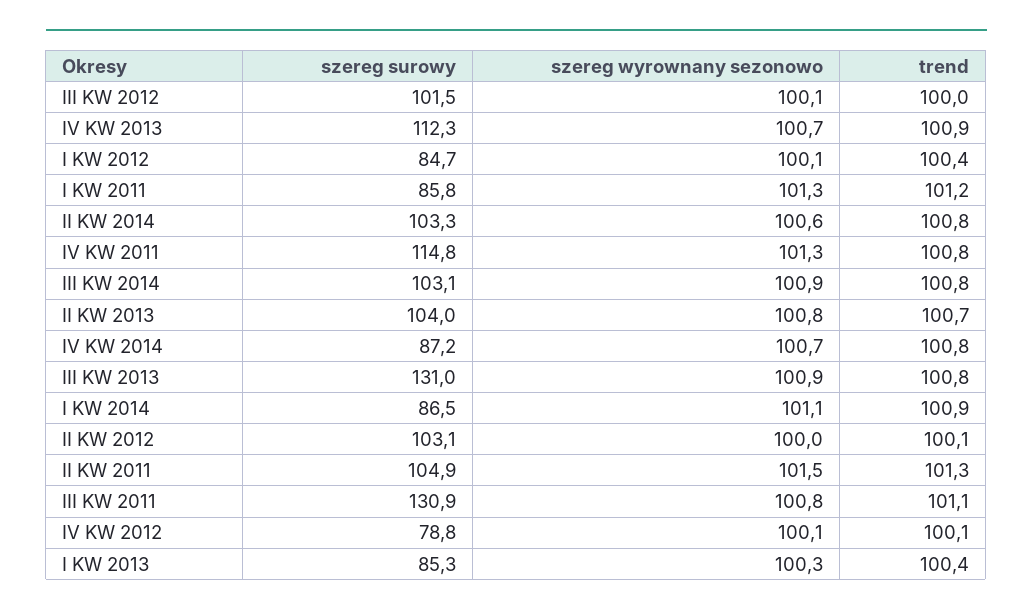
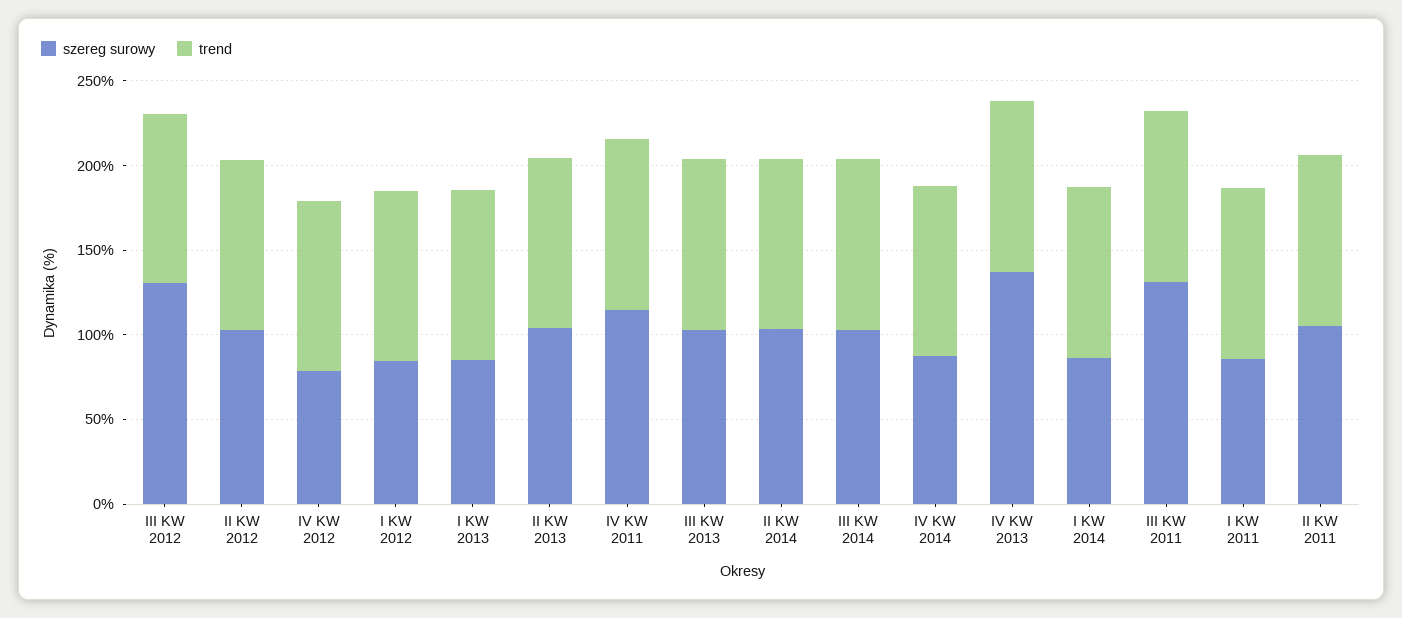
szereg surowy, III KW 2012: 101.5 -> 130
szereg wyrownany sezonowo, III KW 2012: 100.1 -> none
szereg surowy, IV KW 2013: 112.3 -> 140
szereg wyrownany sezonowo, IV KW 2013: 100.7 -> none
szereg wyrownany sezonowo, I KW 2012: 100.1 -> none
szereg wyrownany sezonowo, I KW 2011: 101.3 -> none
szereg wyrownany sezonowo, II KW 2014: 100.6 -> none
szereg wyrownany sezonowo, IV KW 2011: 101.3 -> none
szereg wyrownany sezonowo, III KW 2014: 100.9 -> none
szereg wyrownany sezonowo, II KW 2013: 100.8 -> none
szereg wyrownany sezonowo, IV KW 2014: 100.7 -> none
szereg surowy, III KW 2013: 131 -> 100
szereg wyrownany sezonowo, III KW 2013: 100.9 -> none
szereg wyrownany sezonowo, I KW 2014: 101.1 -> none
szereg wyrownany sezonowo, II KW 2012: 100 -> none
szereg wyrownany sezonowo, II KW 2011: 101.5 -> none
szereg wyrownany sezonowo, III KW 2011: 100.8 -> none
szereg wyrownany sezonowo, IV KW 2012: 100.1 -> none
szereg wyrownany sezonowo, I KW 2013: 100.3 -> none

